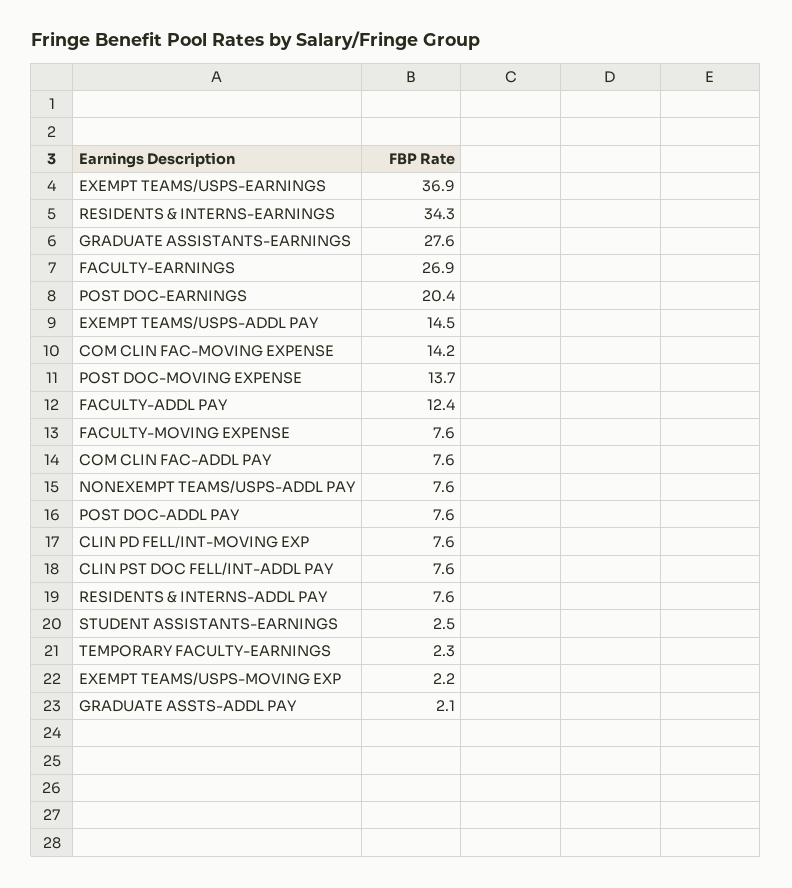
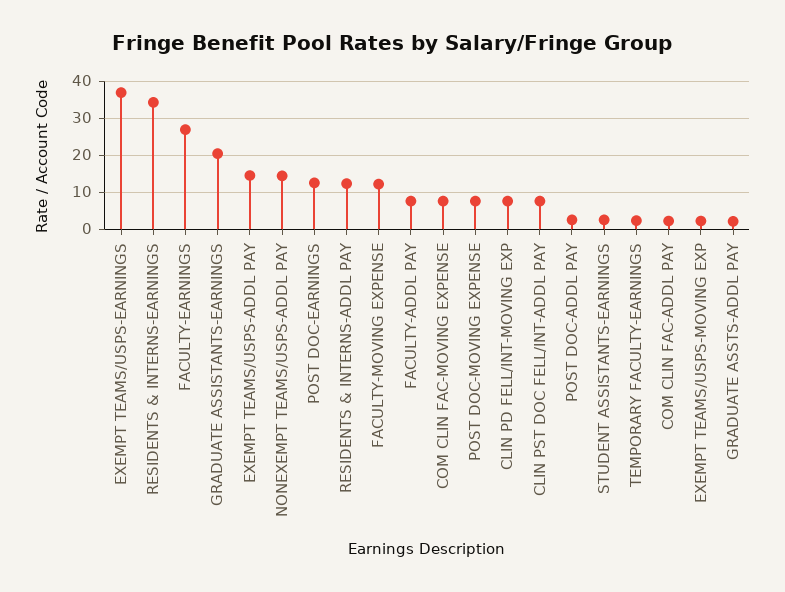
GRADUATE ASSISTANTS-EARNINGS: 27.6 -> 20
POST DOC-EARNINGS: 20.4 -> 12
COM CLIN FAC-MOVING EXPENSE: 14.2 -> 8
POST DOC-MOVING EXPENSE: 13.7 -> 8
FACULTY-ADDL PAY: 12.4 -> 8
FACULTY-MOVING EXPENSE: 7.6 -> 12
COM CLIN FAC-ADDL PAY: 7.6 -> 2
NONEXEMPT TEAMS/USPS-ADDL PAY: 7.6 -> 14
POST DOC-ADDL PAY: 7.6 -> 2
RESIDENTS & INTERNS-ADDL PAY: 7.6 -> 12

